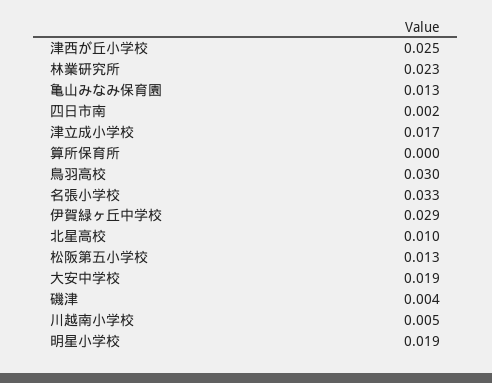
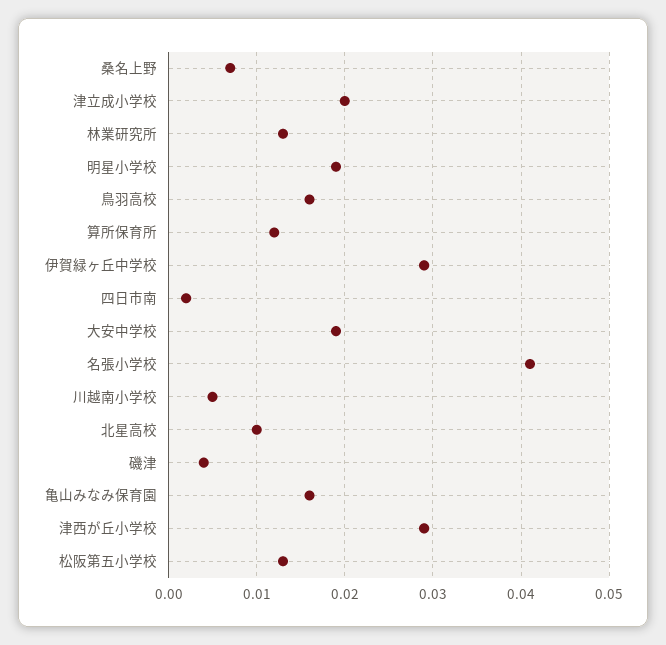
津西が丘小学校: 0.025 -> 0.029
林業研究所: 0.023 -> 0.013
亀山みなみ保育園: 0.013 -> 0.016
津立成小学校: 0.017 -> 0.02
算所保育所: 0 -> 0.012
鳥羽高校: 0.03 -> 0.016
名張小学校: 0.033 -> 0.041
桑名上野: none -> 0.007

